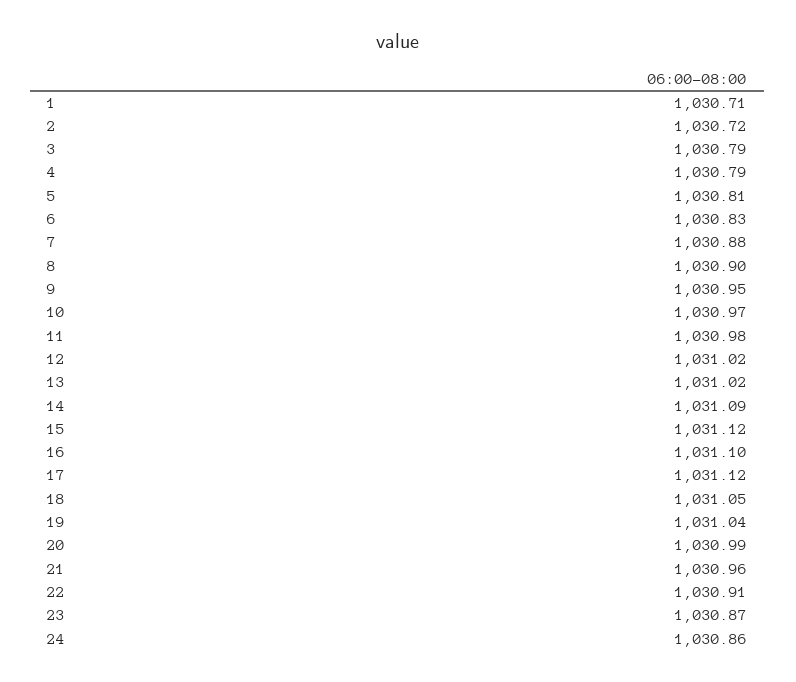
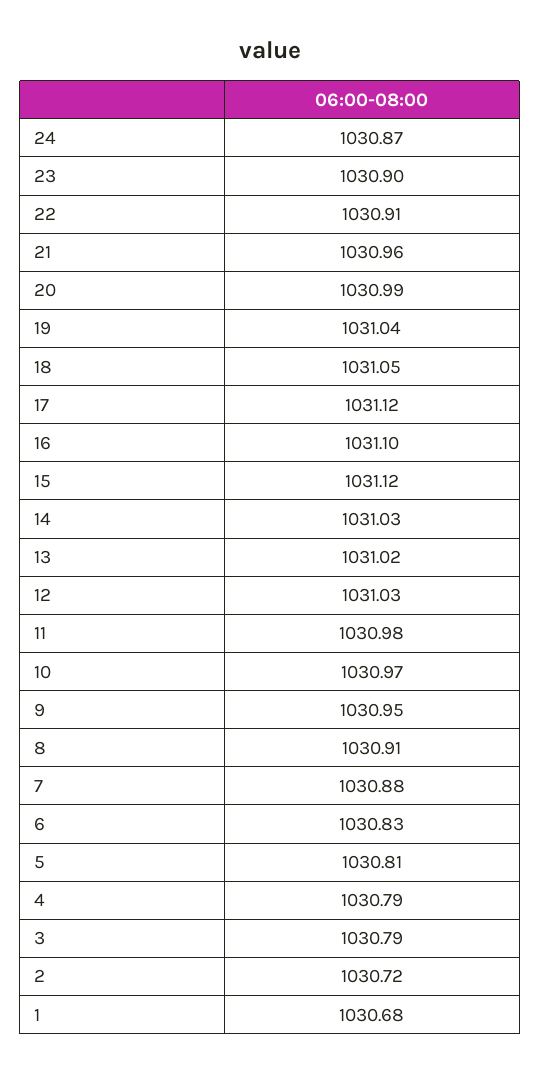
1: 1030.71 -> 1030.68
8: 1030.9 -> 1030.91
12: 1031.02 -> 1031.03
14: 1031.09 -> 1031.03
23: 1030.87 -> 1030.9
24: 1030.86 -> 1030.87

